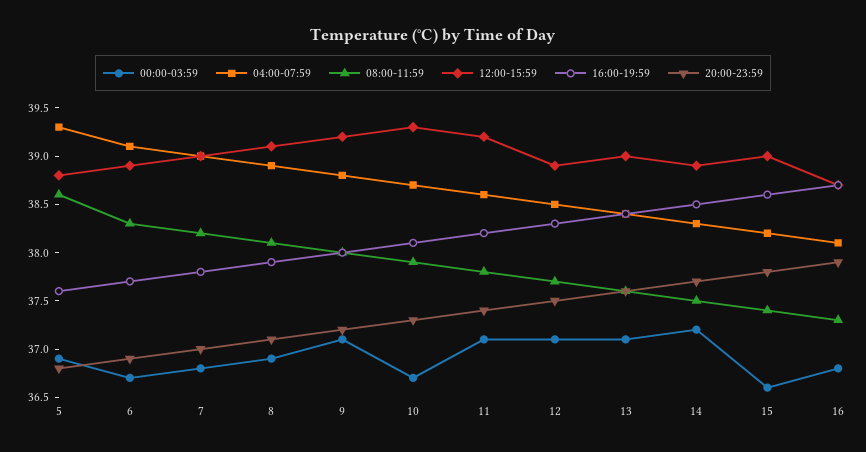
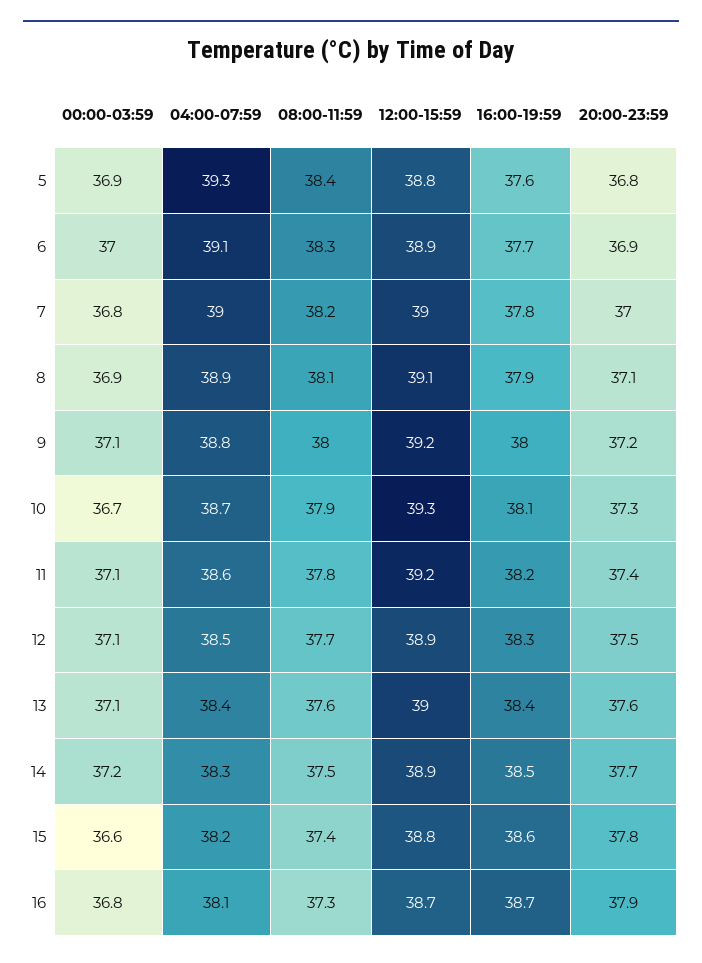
08:00-11:59, 5: 38.6 -> 38.4
00:00-03:59, 6: 36.7 -> 37
12:00-15:59, 15: 39 -> 38.8

